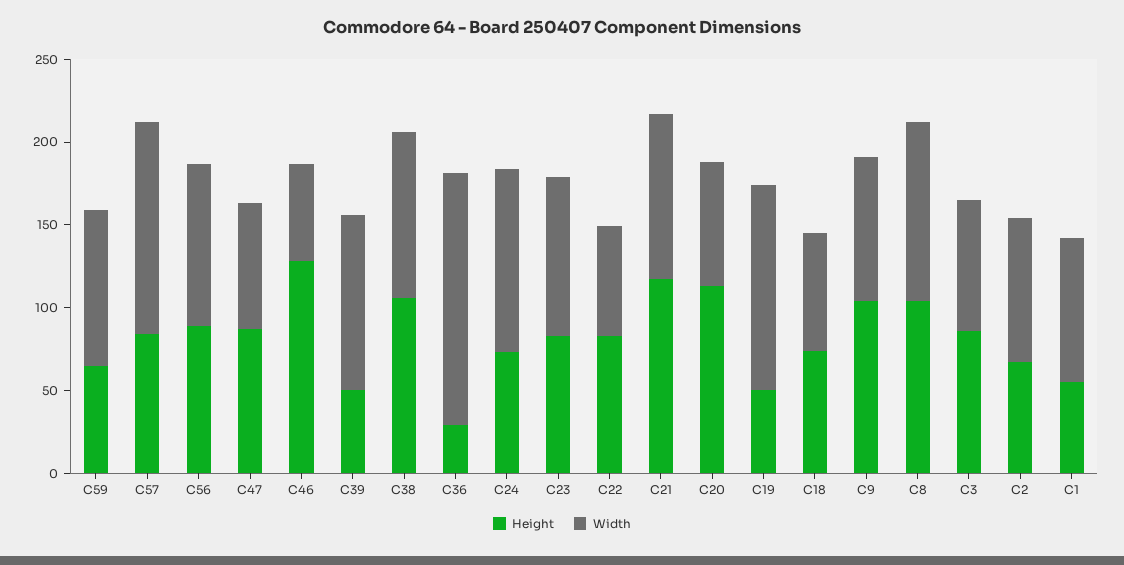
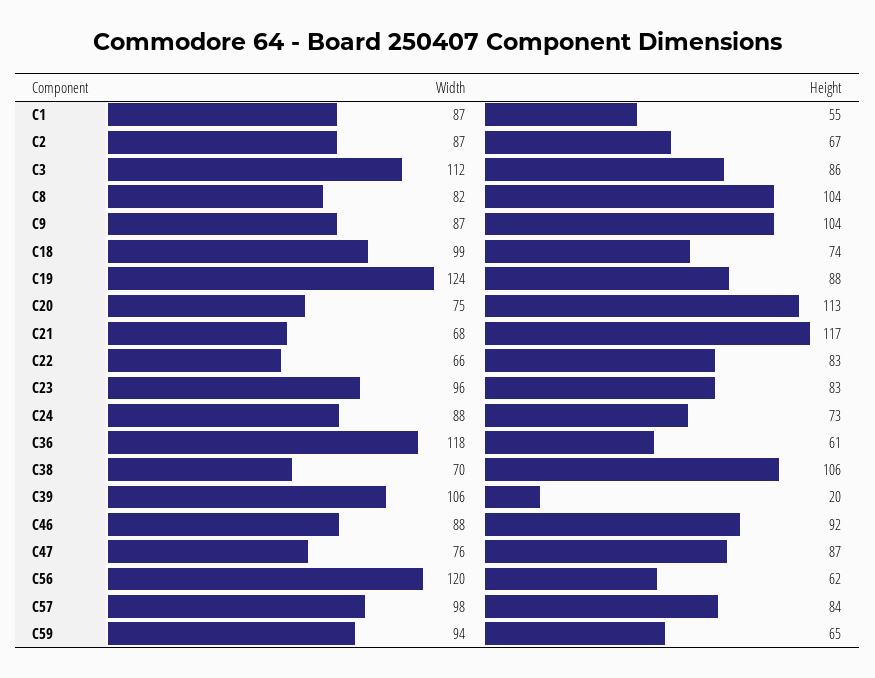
Width, C57: 130 -> 98
Height, C56: 90 -> 62
Width, C56: 100 -> 120
Height, C46: 130 -> 92
Width, C46: 60 -> 88
Height, C39: 50 -> 20
Width, C38: 100 -> 70
Height, C36: 30 -> 61
Width, C36: 150 -> 118
Width, C24: 110 -> 88
Width, C21: 100 -> 68
Height, C19: 50 -> 88
Width, C18: 70 -> 99
Width, C8: 110 -> 82
Width, C3: 80 -> 112

